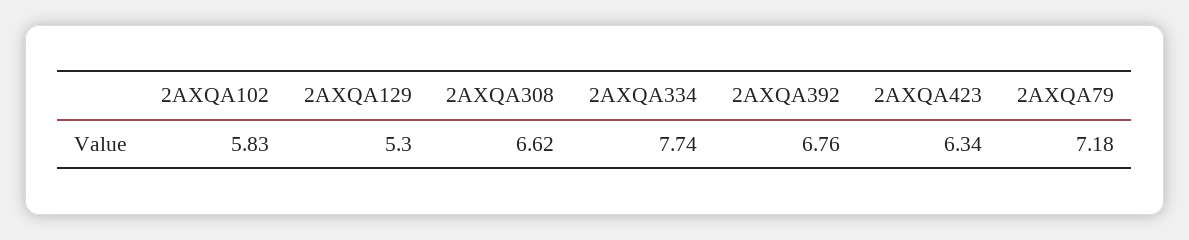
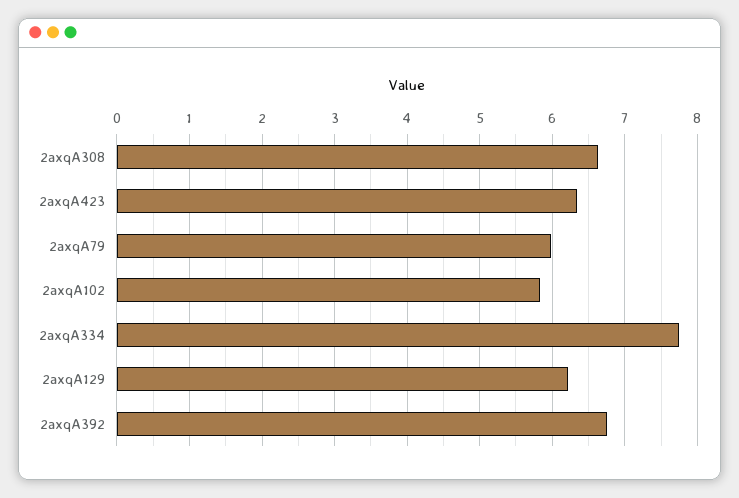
2AXQA129: 5.3 -> 6.2
2AXQA79: 7.18 -> 6

